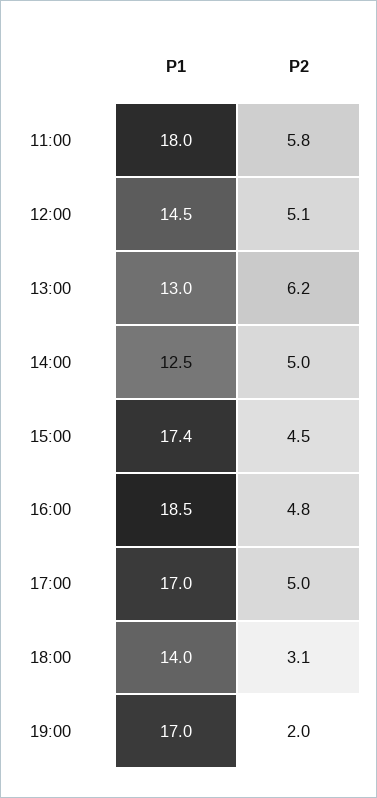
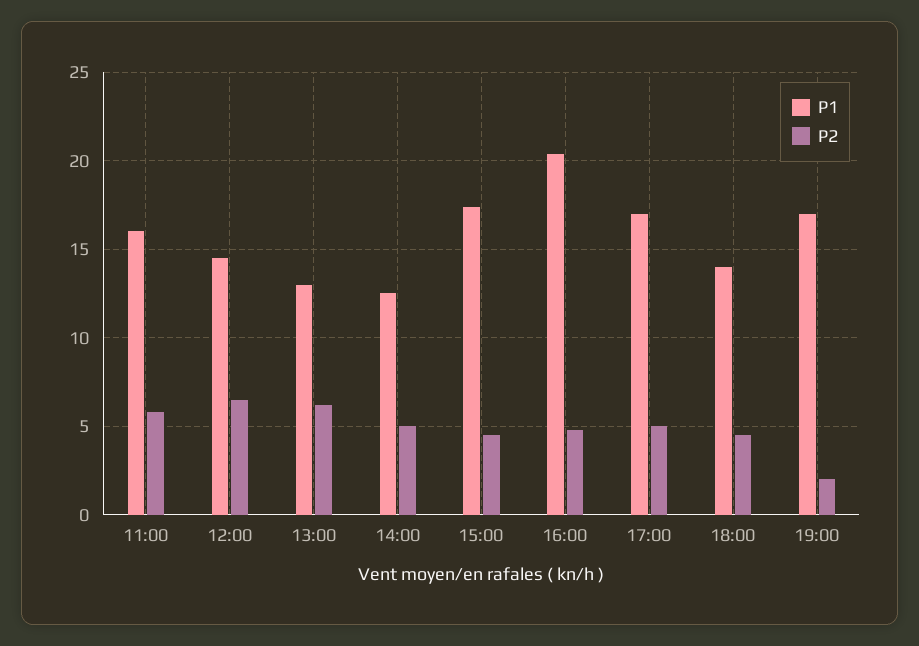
P1, 11:00: 18 -> 16
P2, 12:00: 5.1 -> 6.5
P1, 16:00: 18.5 -> 20.5
P2, 18:00: 3.1 -> 4.5

